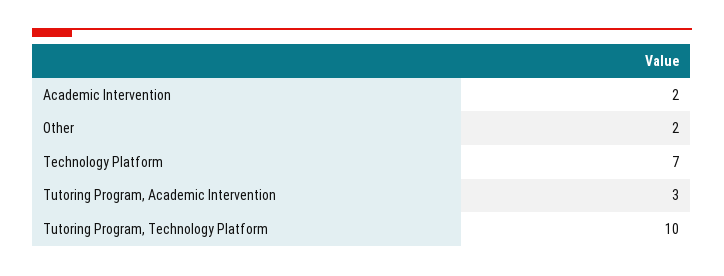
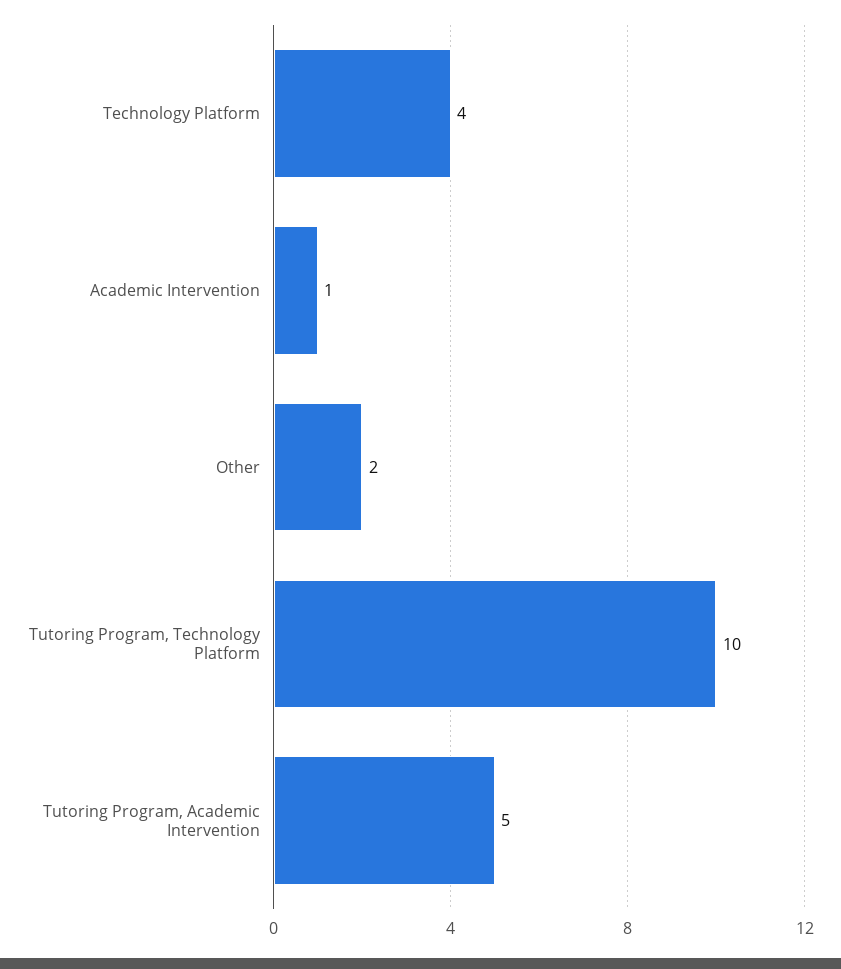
Academic Intervention: 2 -> 1
Technology Platform: 7 -> 4
Tutoring Program, Academic Intervention: 3 -> 5

